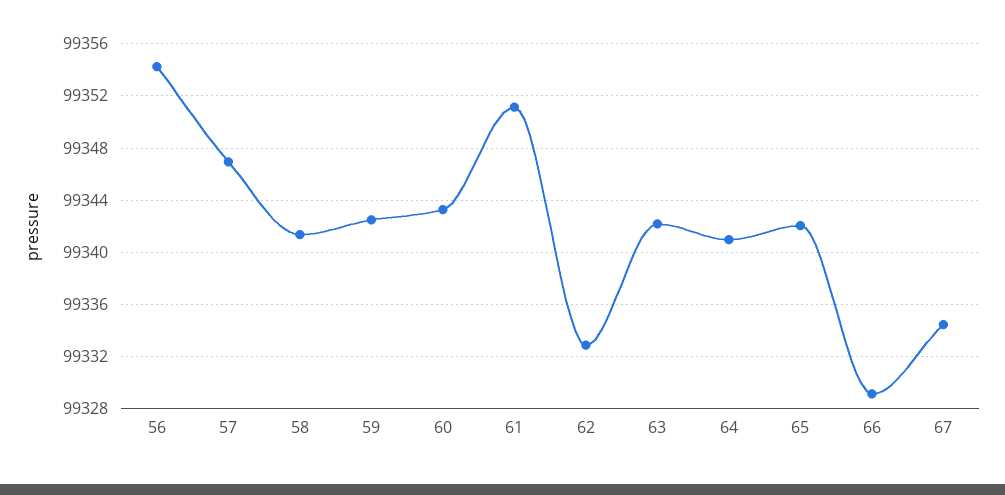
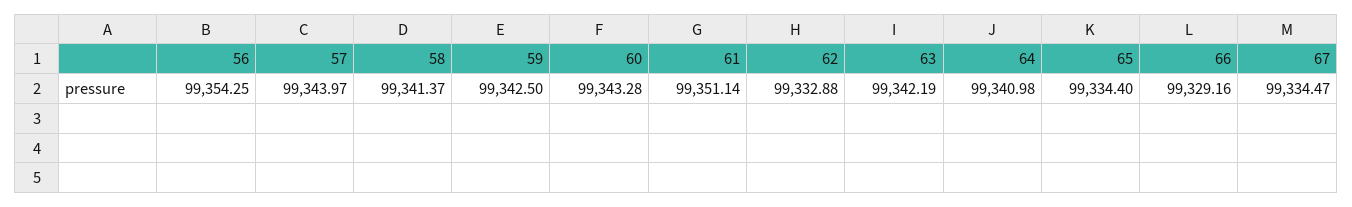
57: 99347 -> 99343.97
65: 99342 -> 99334.4

